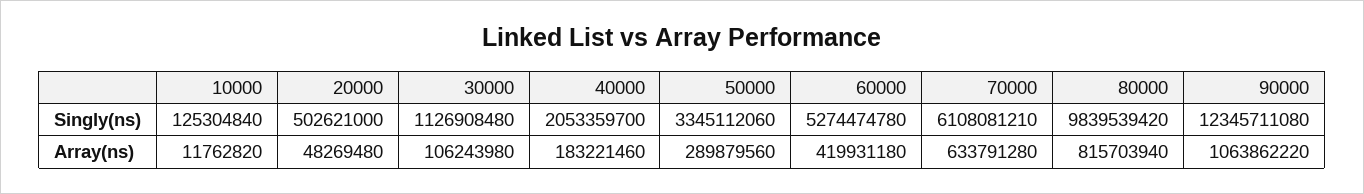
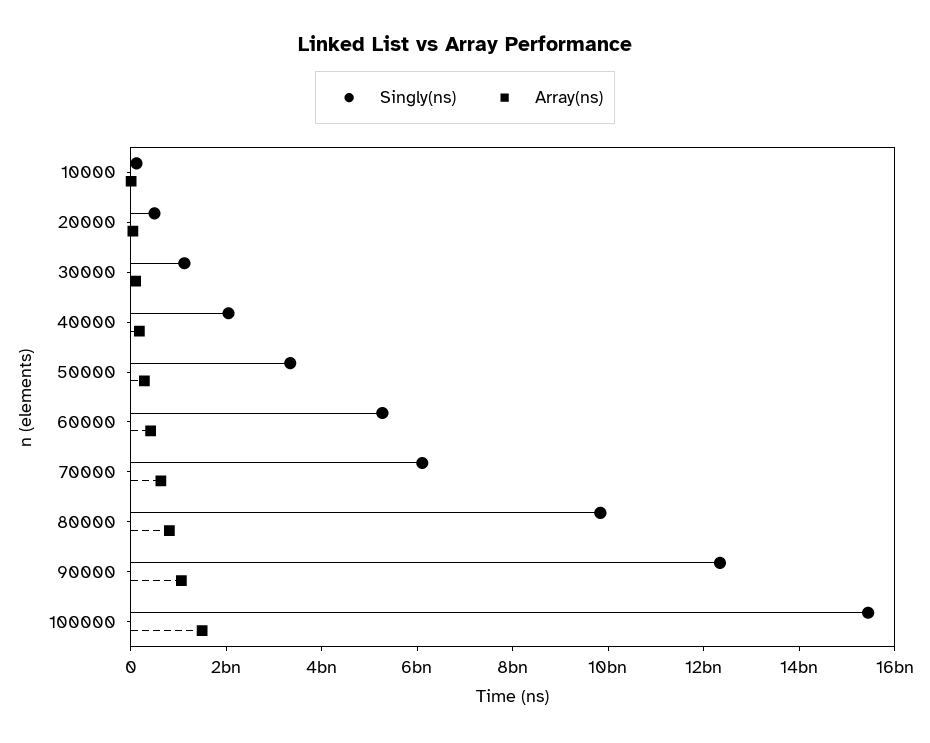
Singly(ns), 100000: none -> 15500000000
Array(ns), 100000: none -> 1500000000

